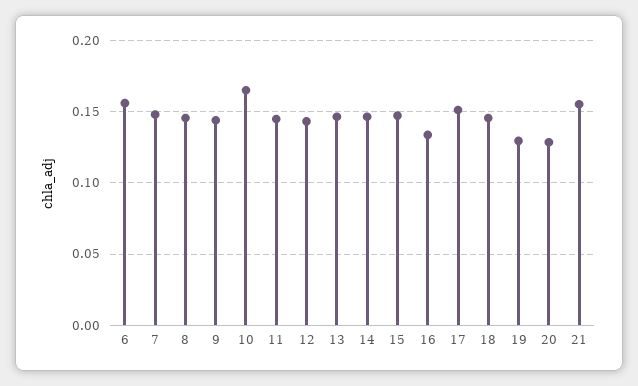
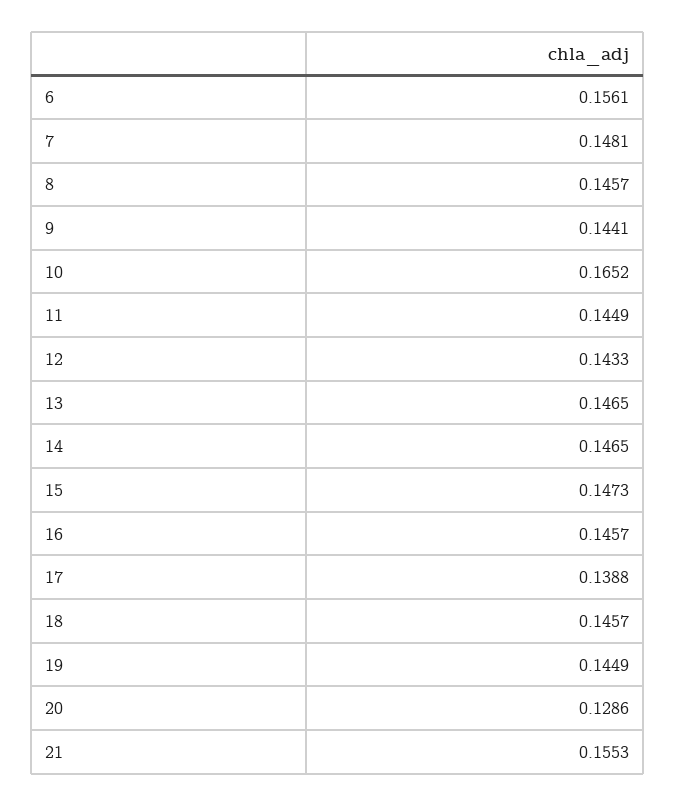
16: 0.135 -> 0.1457
17: 0.15 -> 0.1388
19: 0.13 -> 0.1449

